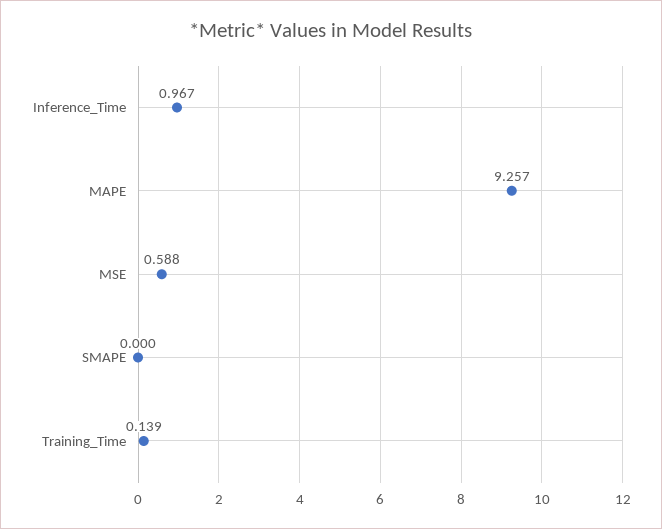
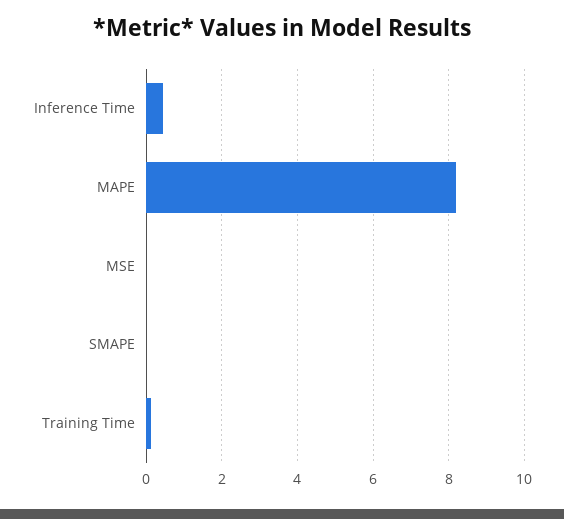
Inference_Time: 0.967 -> 0.4
MAPE: 9.257 -> 8.2
MSE: 0.588 -> 0

